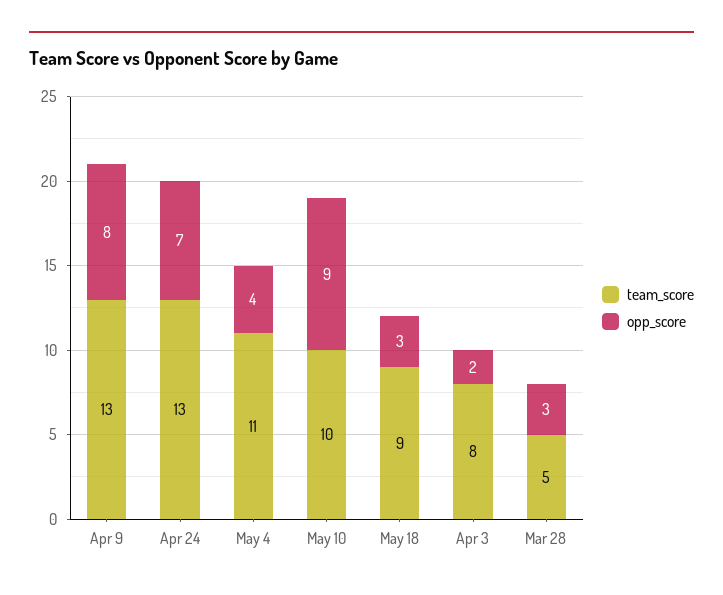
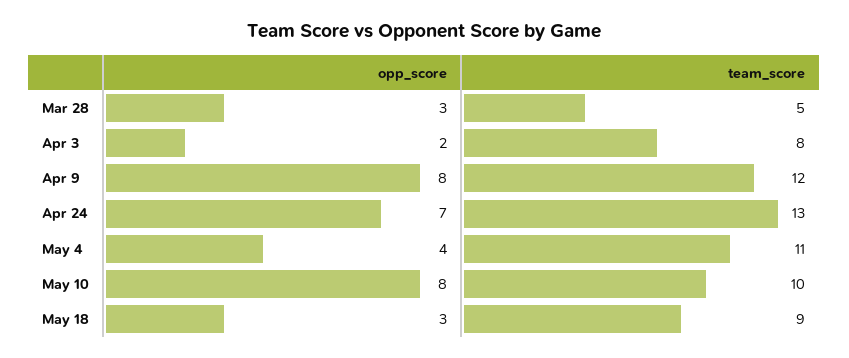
team_score, Apr 9: 13 -> 12
opp_score, May 10: 9 -> 8

